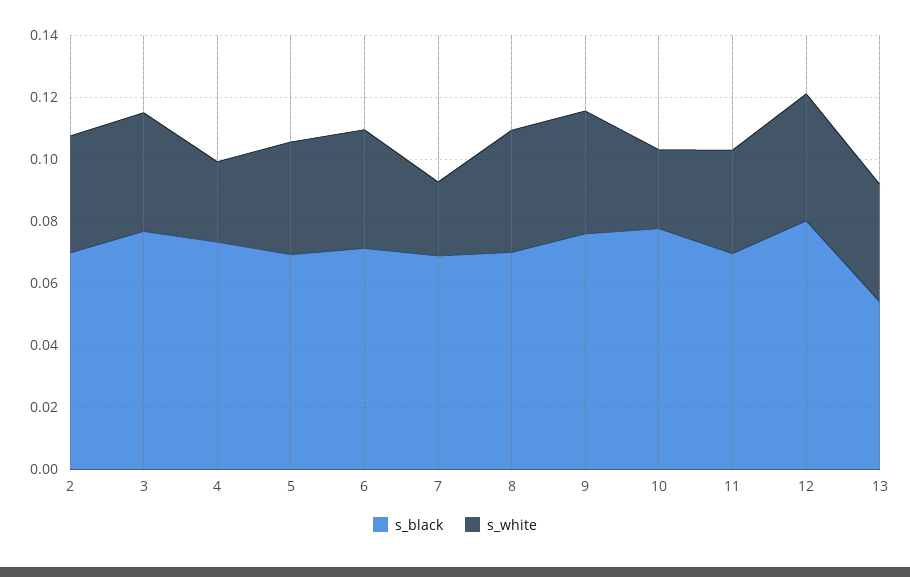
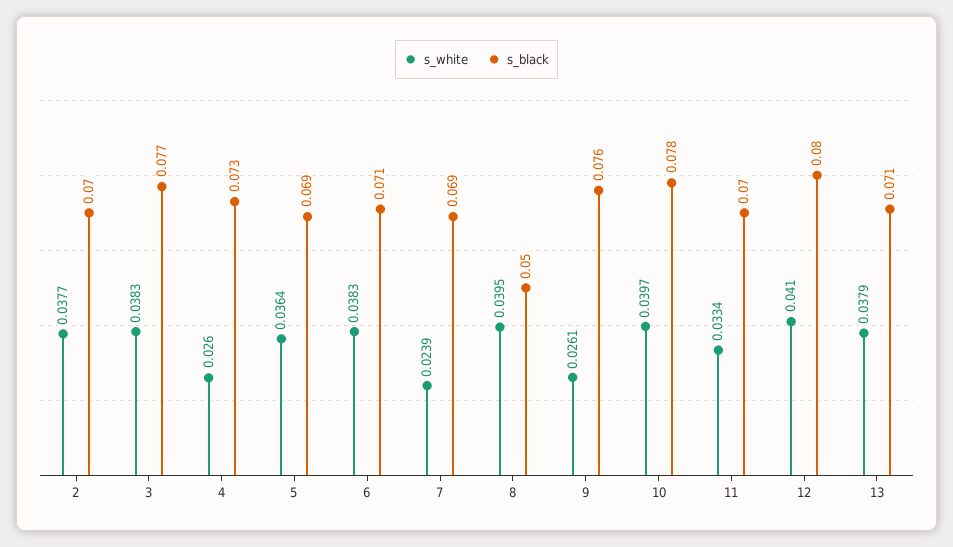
s_black, 8: 0.07 -> 0.05
s_white, 9: 0.04 -> 0.0261
s_white, 10: 0.025 -> 0.0397
s_black, 13: 0.055 -> 0.071

